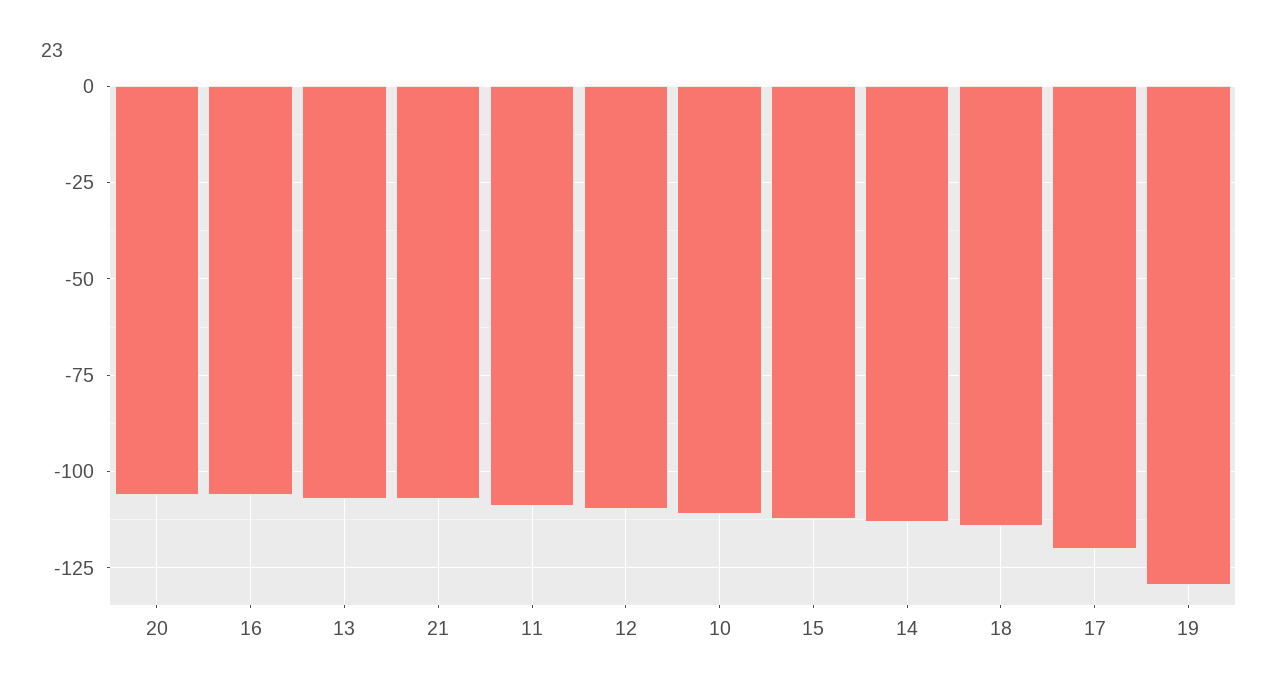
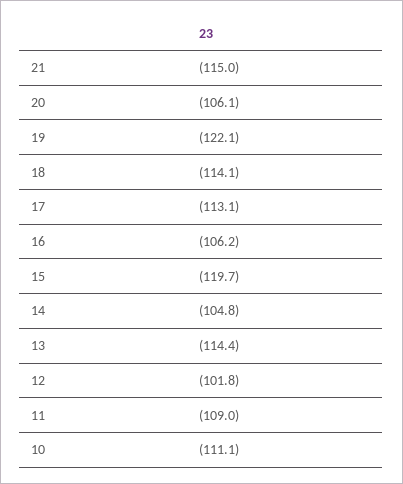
13: -107.5 -> -114.4
21: -107.5 -> -115
12: -110 -> -101.8
15: -112.5 -> -119.7
14: -112.5 -> -104.8
17: -120 -> -113.1
19: -130 -> -122.1

